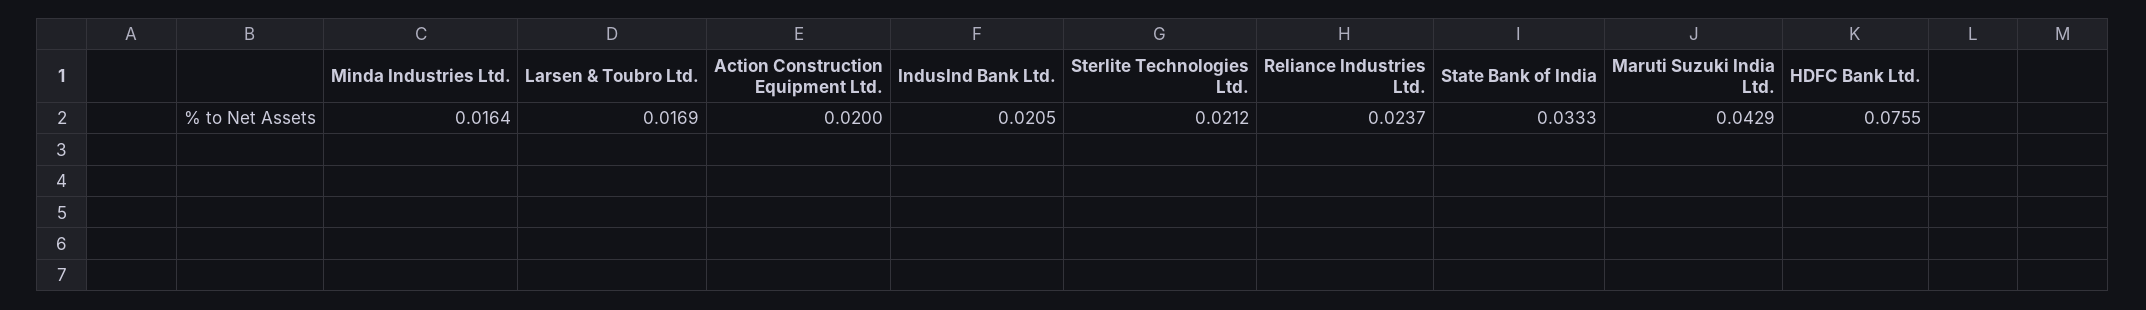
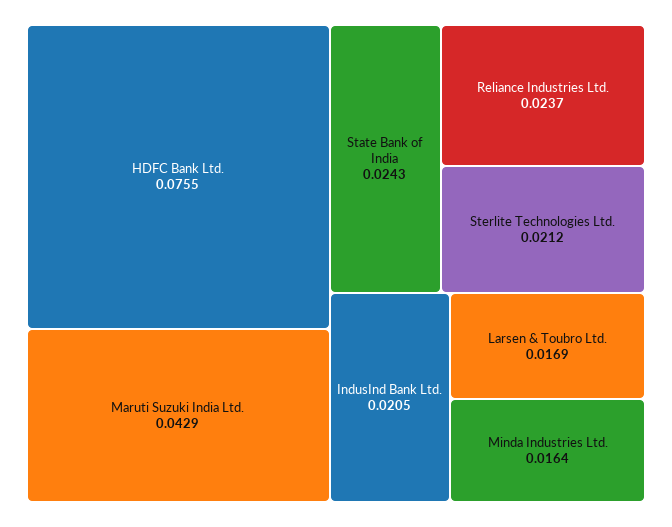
Action Construction Equipment Ltd.: 0.02 -> none
State Bank of India: 0.0333 -> 0.0243

